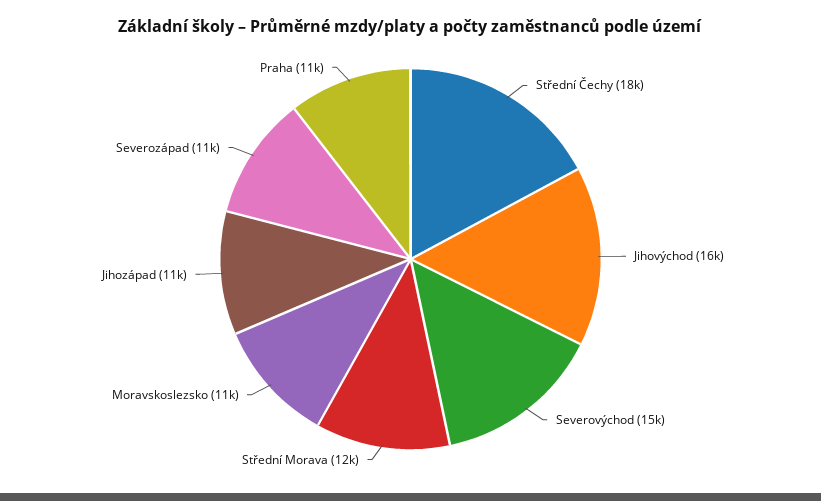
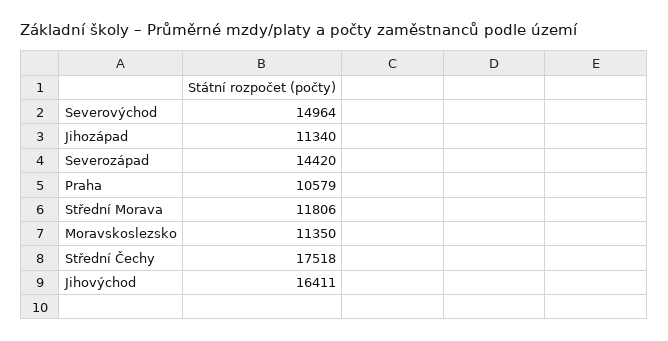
Severozápad: 11000 -> 14420

